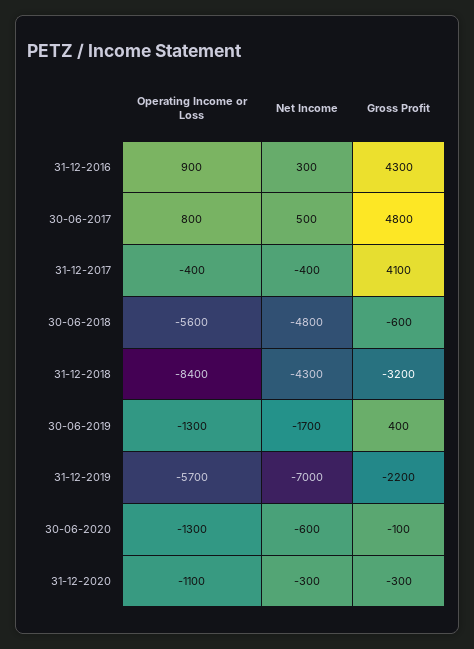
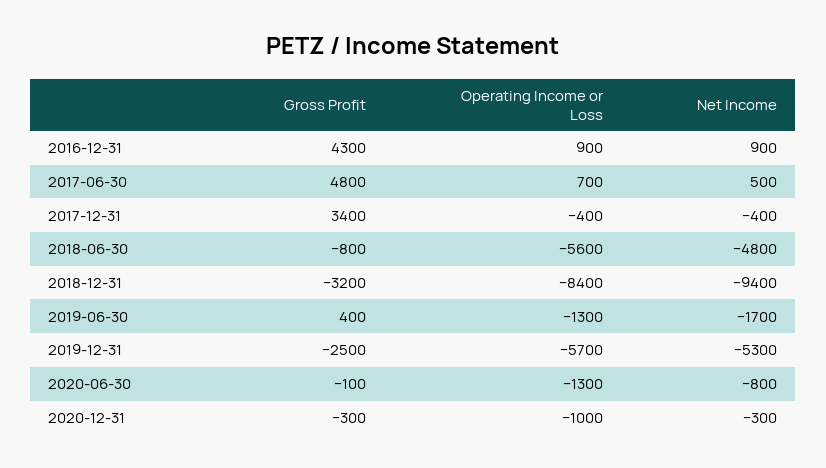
Net Income, 31-12-2016: 300 -> 900
Operating Income or Loss, 30-06-2017: 800 -> 700
Gross Profit, 31-12-2017: 4100 -> 3400
Gross Profit, 30-06-2018: -600 -> -800
Net Income, 31-12-2018: -4300 -> -9400
Net Income, 31-12-2019: -7000 -> -5300
Gross Profit, 31-12-2019: -2200 -> -2500
Net Income, 30-06-2020: -600 -> -800
Operating Income or Loss, 31-12-2020: -1100 -> -1000

